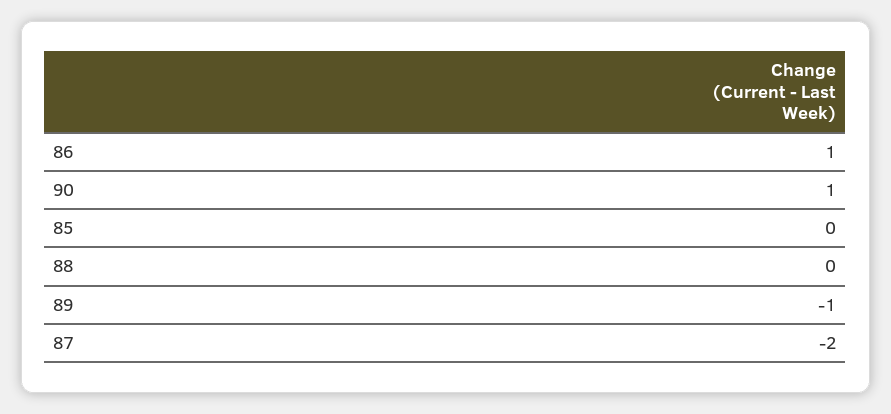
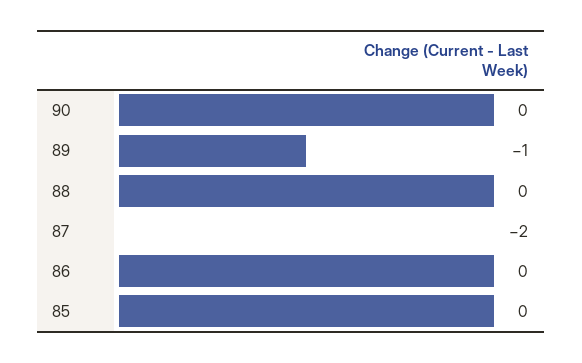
86: 1 -> 0
90: 1 -> 0

